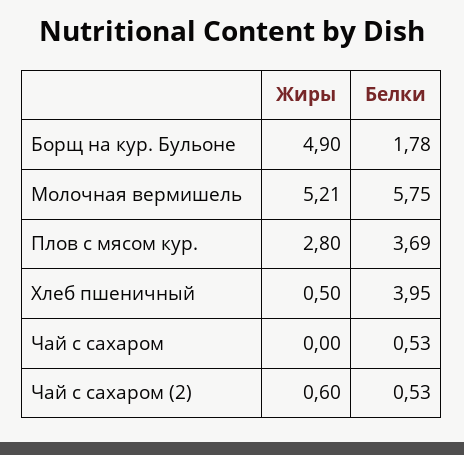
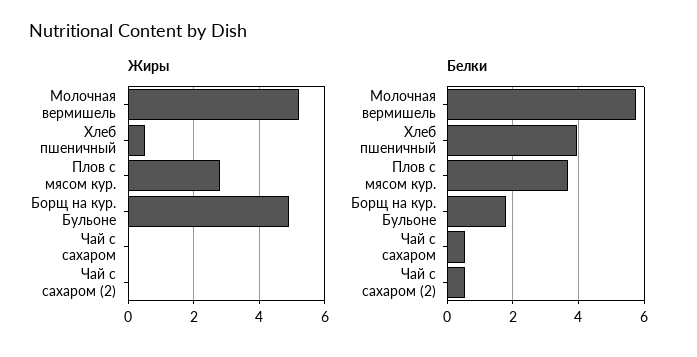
Жиры, Чай с сахаром (2): 0.6 -> 0

